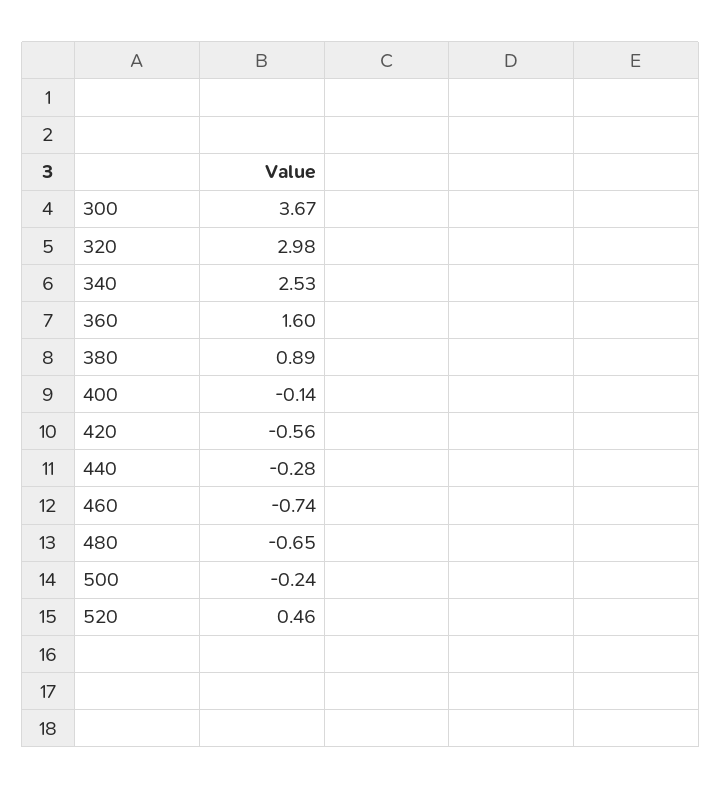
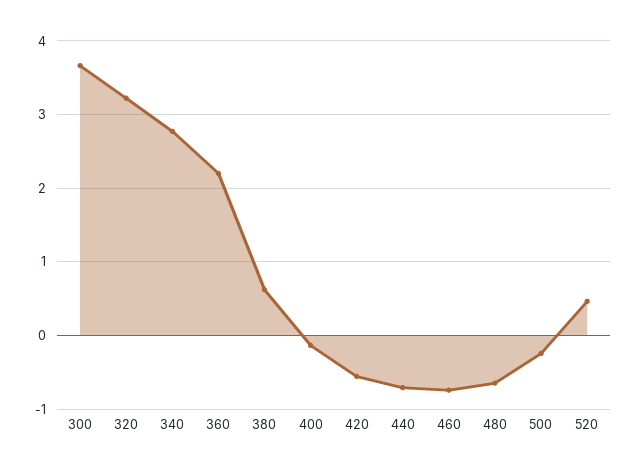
320: 2.98 -> 3.2
340: 2.53 -> 2.8
360: 1.6 -> 2.2
380: 0.89 -> 0.6
440: -0.28 -> -0.7

